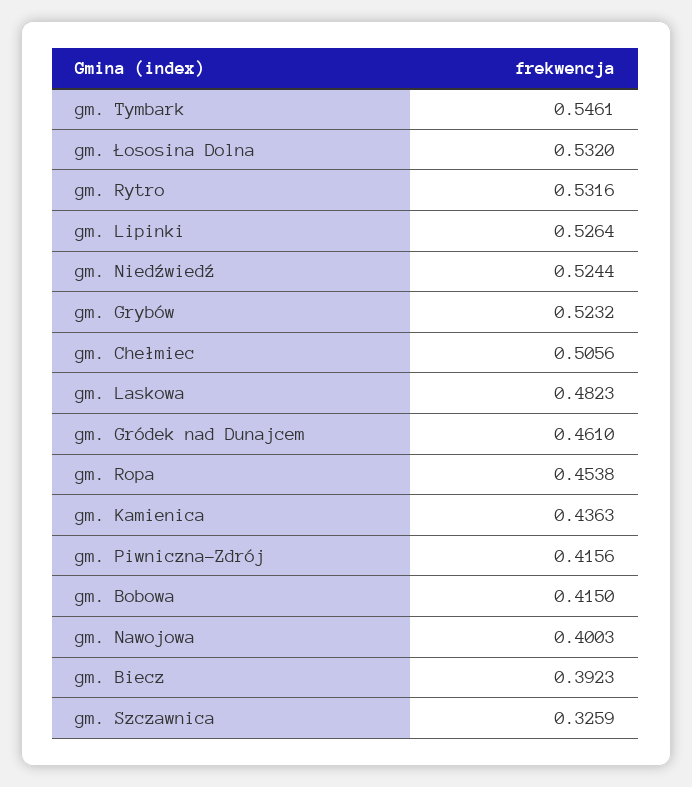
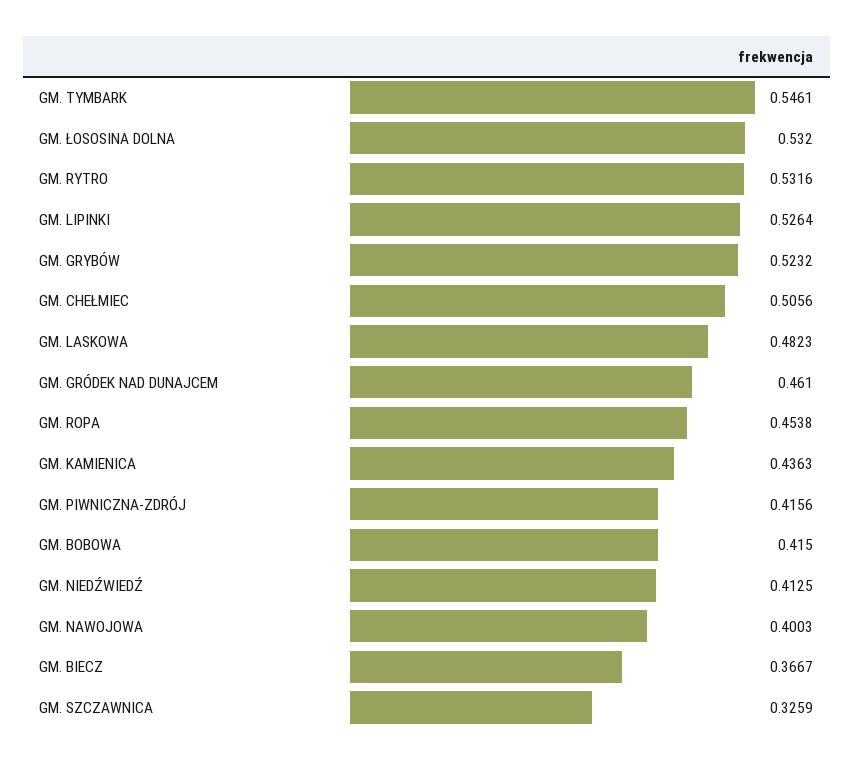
gm. Niedźwiedź: 0.5244 -> 0.4125
gm. Biecz: 0.3923 -> 0.3667

